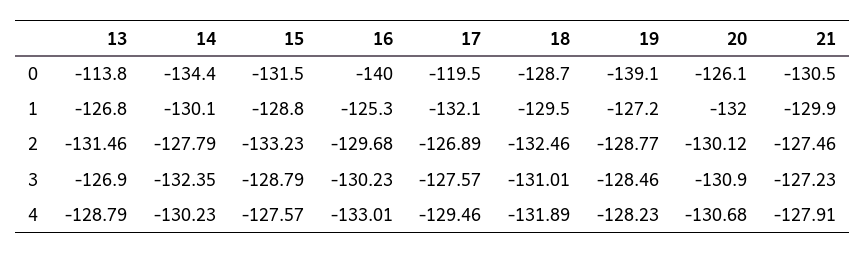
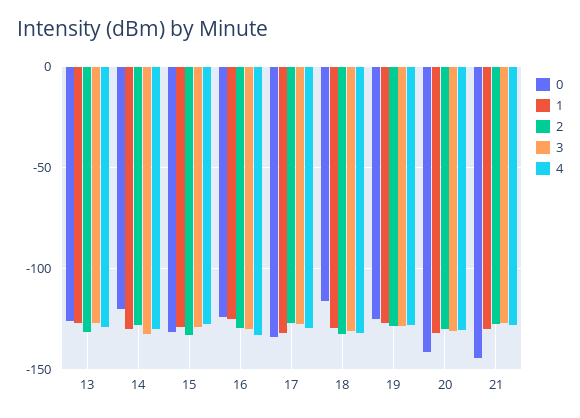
0, 13: -113.8 -> -125
0, 14: -134.4 -> -120
0, 16: -140 -> -125
0, 17: -119.5 -> -135
0, 18: -128.7 -> -115
0, 19: -139.1 -> -125
0, 20: -126.1 -> -140
0, 21: -130.5 -> -145

